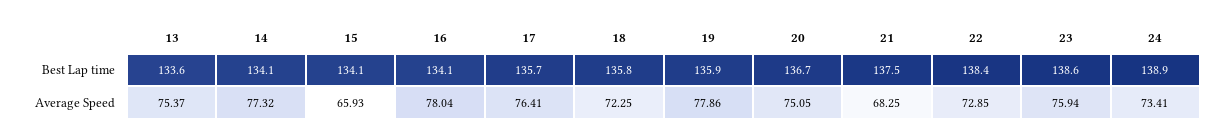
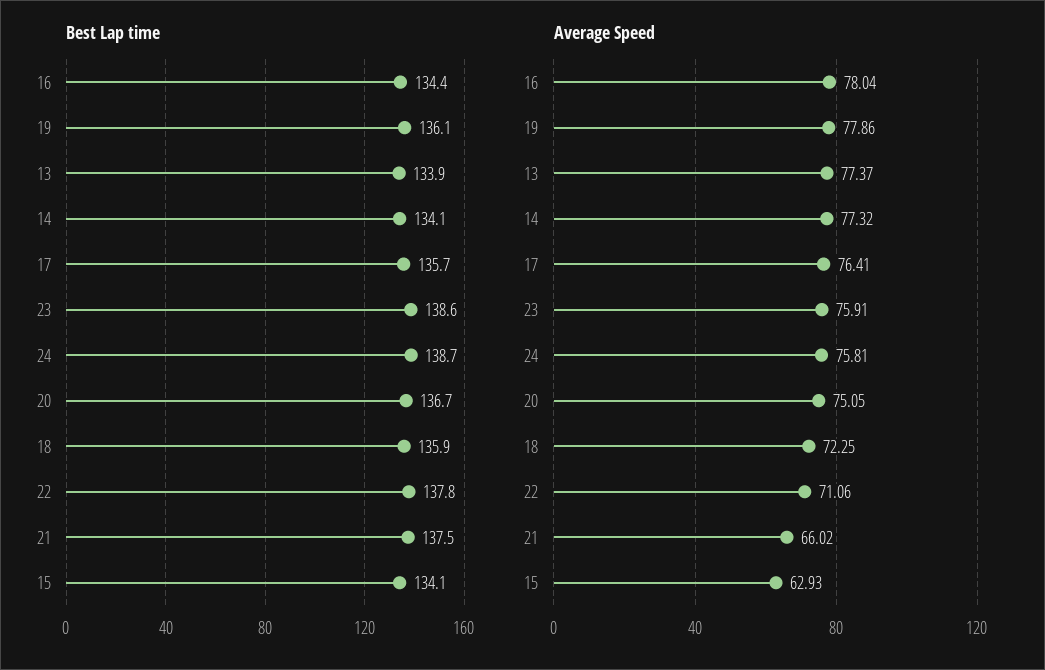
Best Lap time, 13: 133.6 -> 133.9
Best Lap time, 16: 134.1 -> 134.4
Best Lap time, 18: 135.8 -> 135.9
Best Lap time, 19: 135.9 -> 136.1
Best Lap time, 22: 138.4 -> 137.8
Best Lap time, 24: 138.9 -> 138.7
Average Speed, 13: 75.37 -> 77.37
Average Speed, 15: 65.93 -> 62.93
Average Speed, 21: 68.25 -> 66.02
Average Speed, 22: 72.85 -> 71.06
Average Speed, 23: 75.94 -> 75.91
Average Speed, 24: 73.41 -> 75.81

